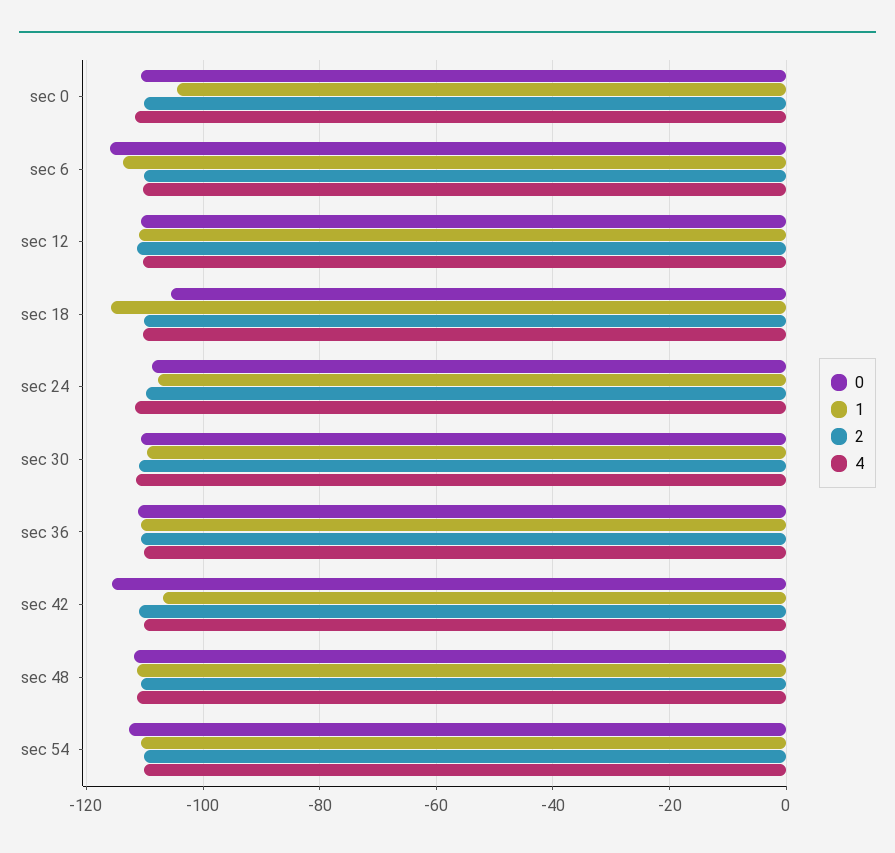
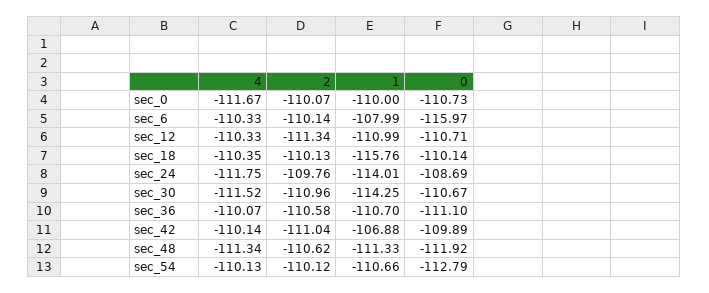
1, sec 0: -104 -> -110
1, sec 6: -114 -> -107.99
0, sec 18: -106 -> -110.14
1, sec 24: -108 -> -114.01
1, sec 30: -110 -> -114.25
0, sec 42: -116 -> -109.89

